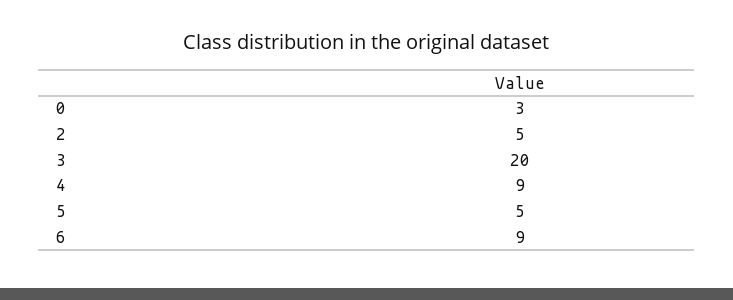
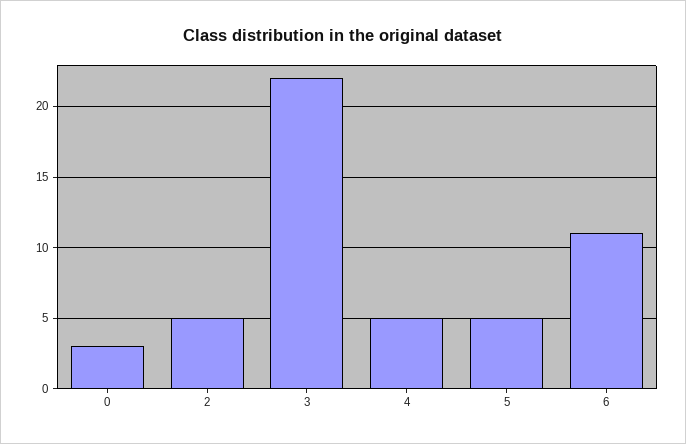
3: 20 -> 22
4: 9 -> 5
6: 9 -> 11

